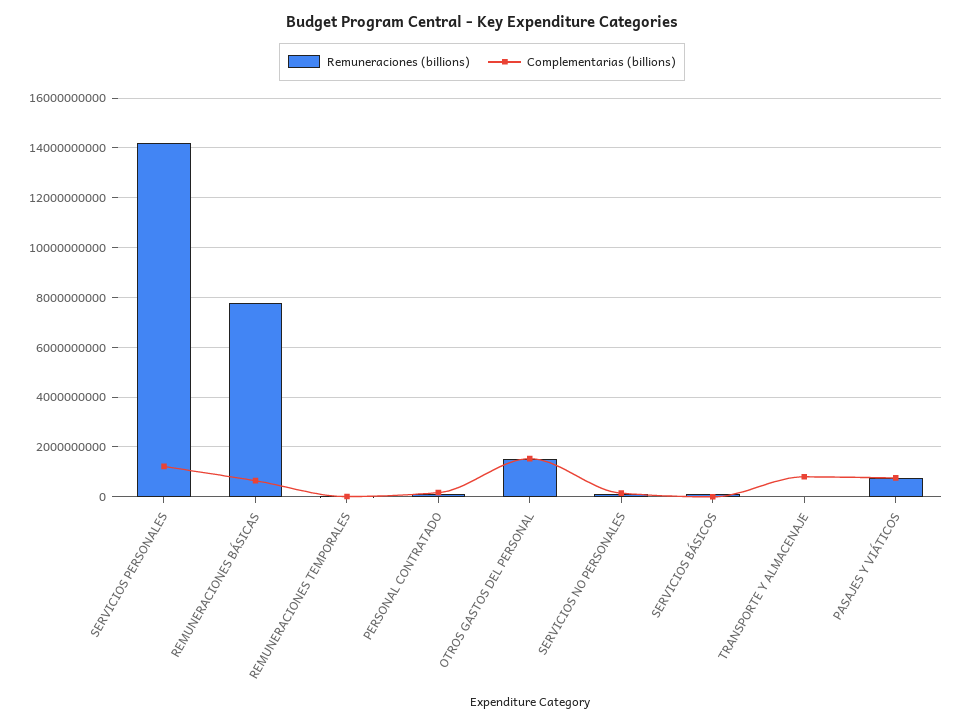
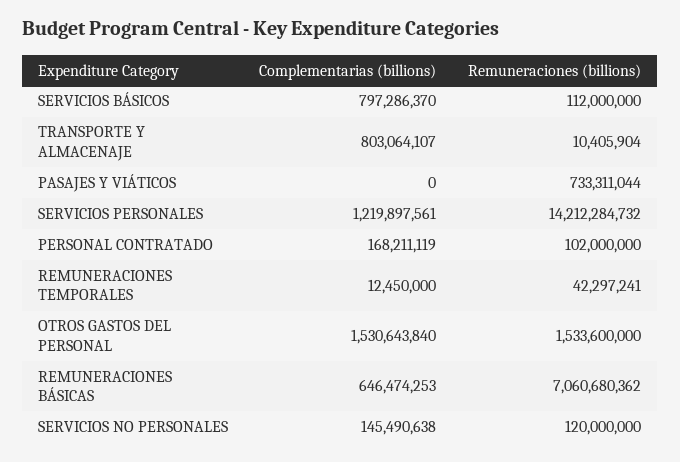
Remuneraciones (billions), REMUNERACIONES BÁSICAS: 7750000000 -> 7060680362
Complementarias (billions), SERVICIOS BÁSICOS: 0 -> 797286370
Complementarias (billions), PASAJES Y VIÁTICOS: 750000000 -> 0

